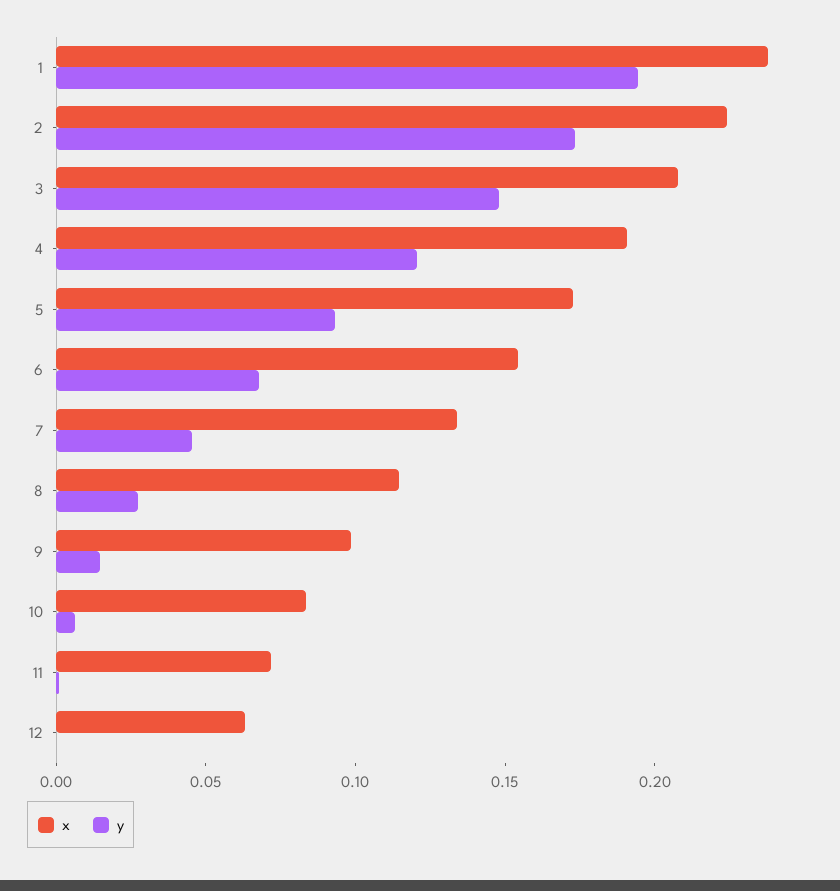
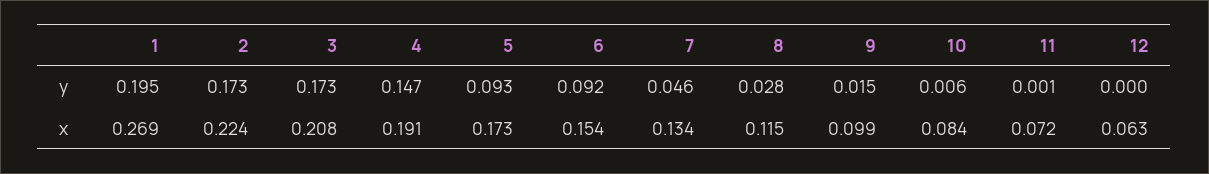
x, 1: 0.24 -> 0.269
y, 3: 0.15 -> 0.173
y, 4: 0.12 -> 0.147
y, 6: 0.07 -> 0.092

